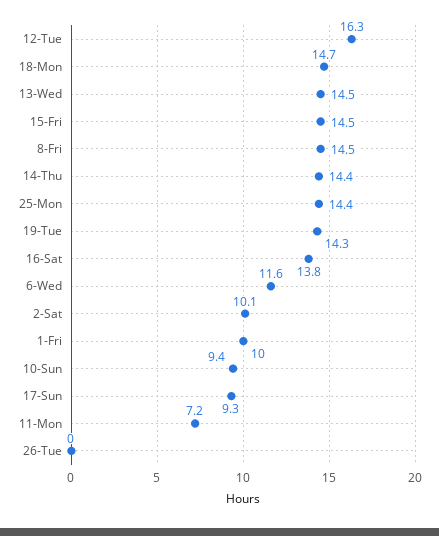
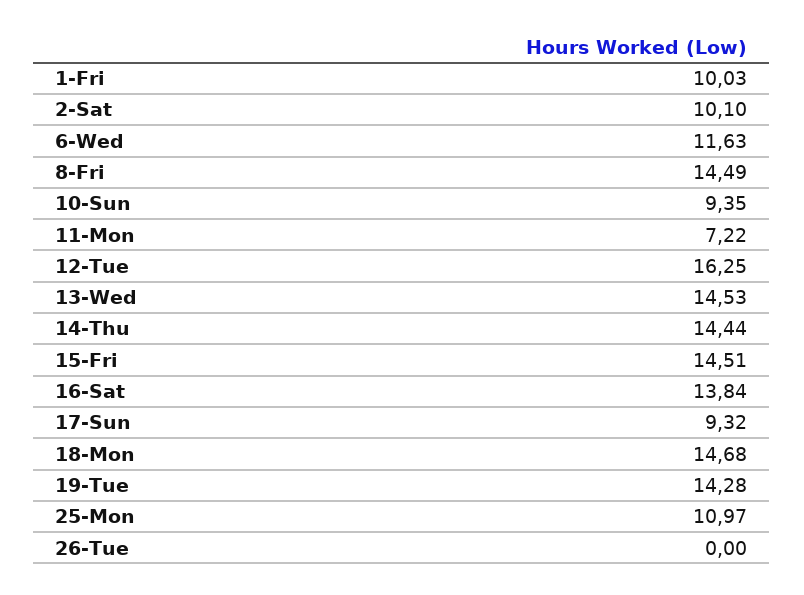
25-Mon: 14.4 -> 10.97

